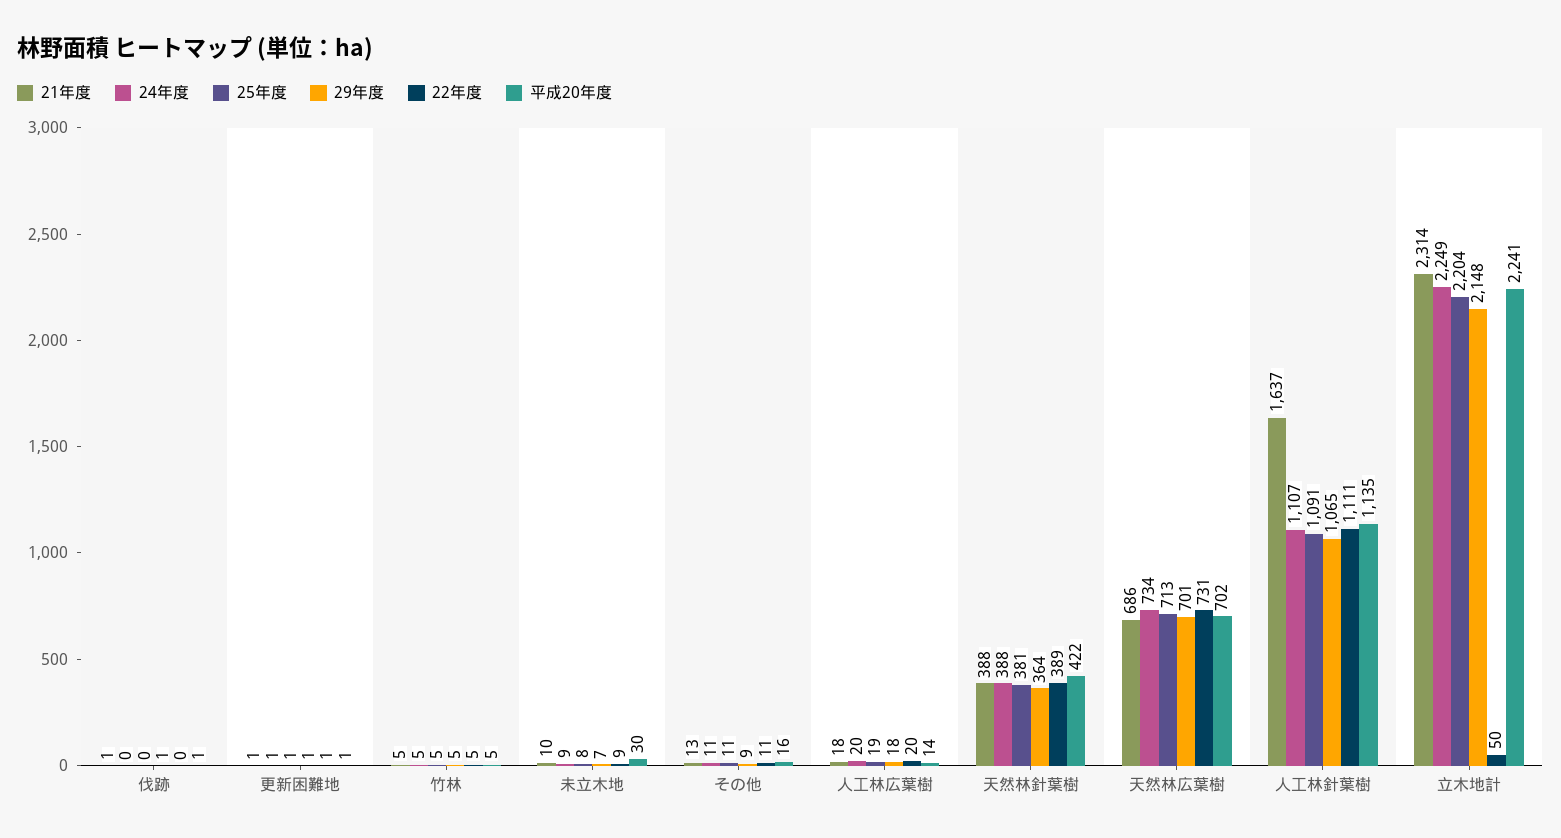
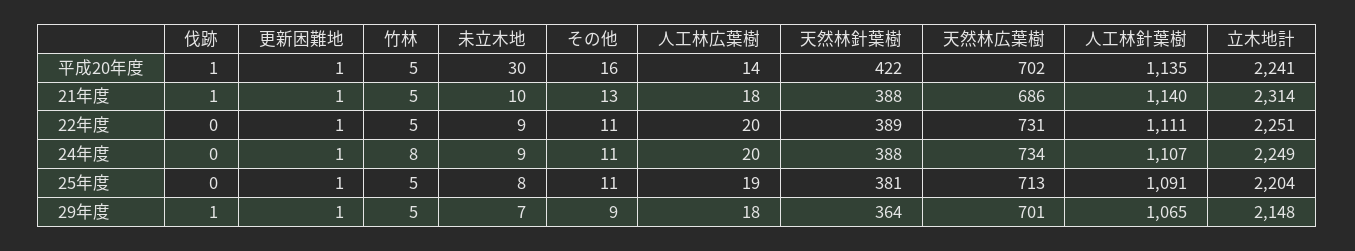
24年度, 竹林: 5 -> 8
21年度, 人工林針葉樹: 1637 -> 1140
22年度, 立木地計: 50 -> 2251

